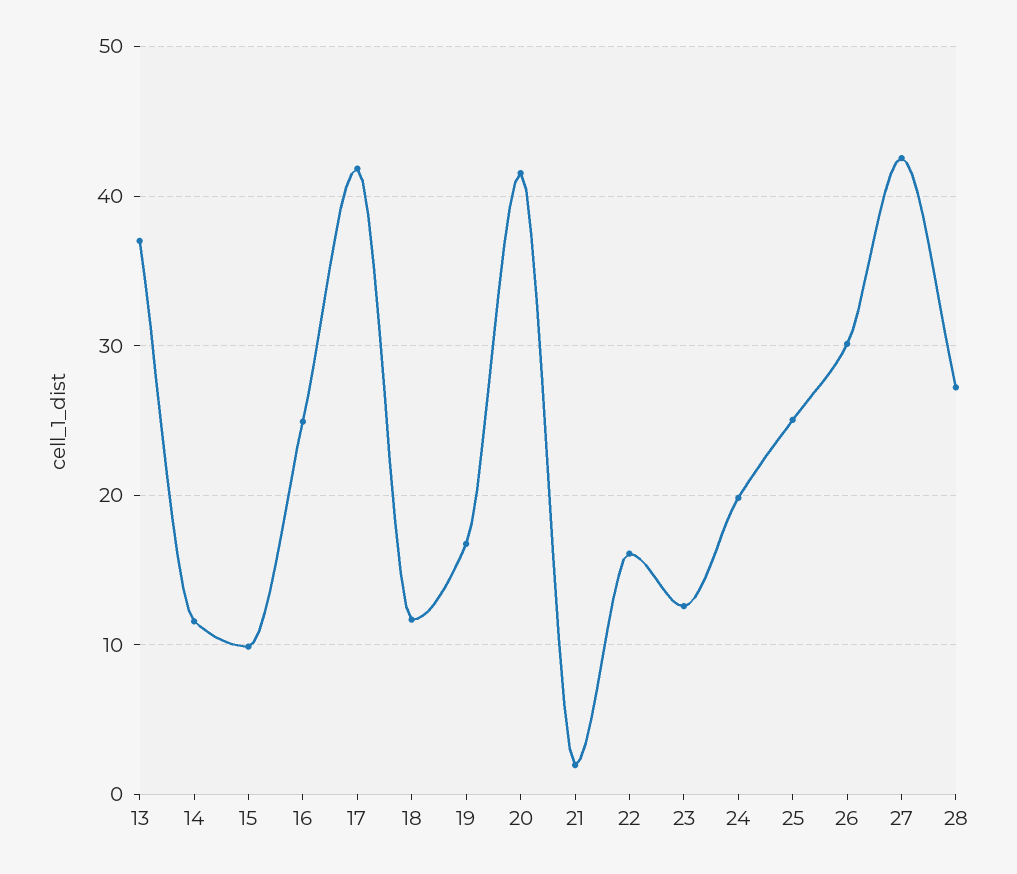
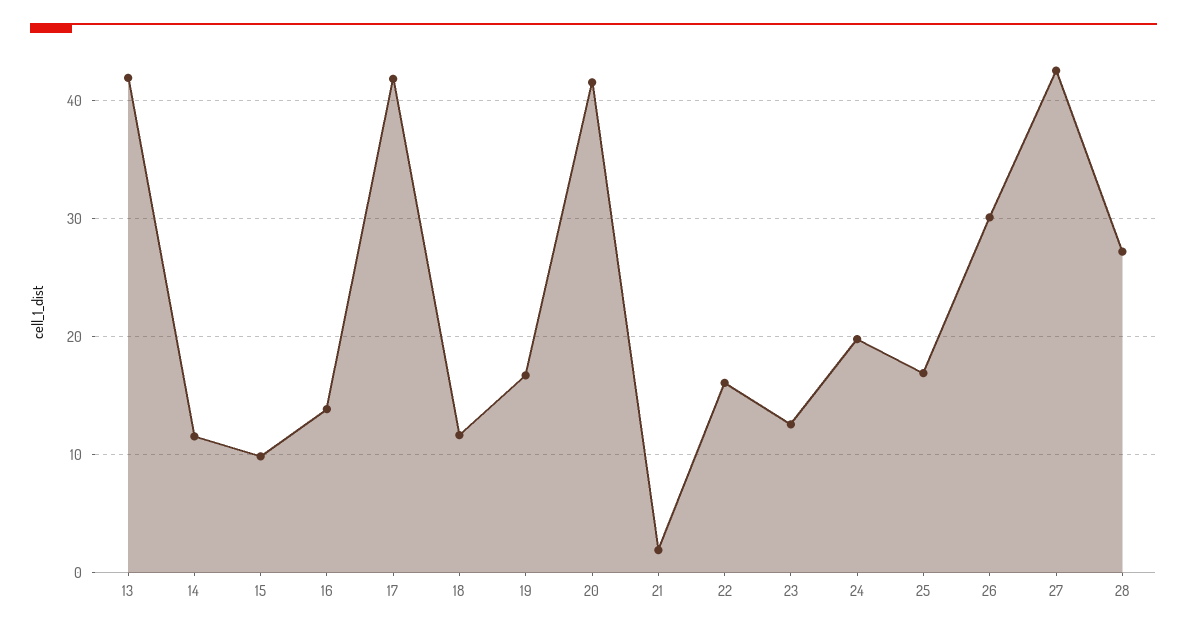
13: 37 -> 42
16: 25 -> 14
25: 25 -> 17

